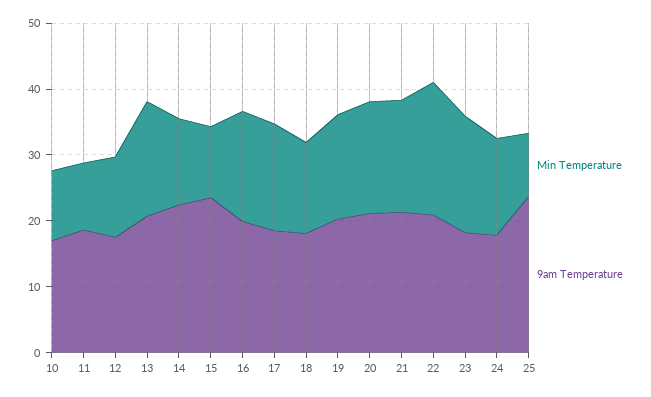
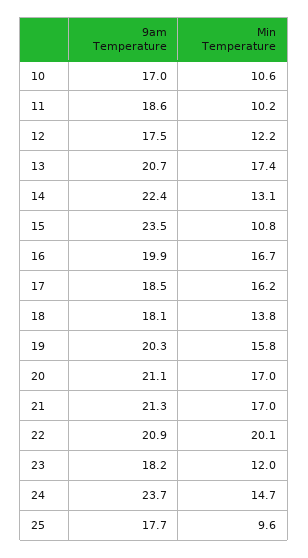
Min Temperature, 23: 18 -> 12
9am Temperature, 24: 18 -> 23.7
9am Temperature, 25: 24 -> 17.7

